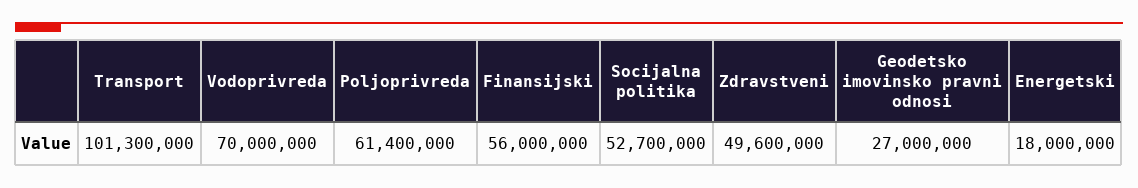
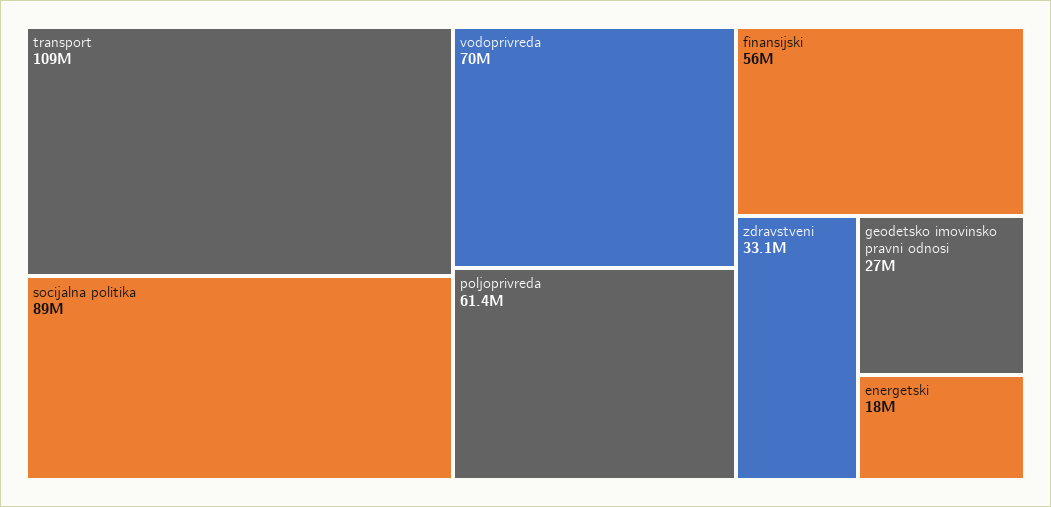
Transport: 101300000 -> 109000000
Socijalna politika: 52700000 -> 89000000
Zdravstveni: 49600000 -> 33100000

